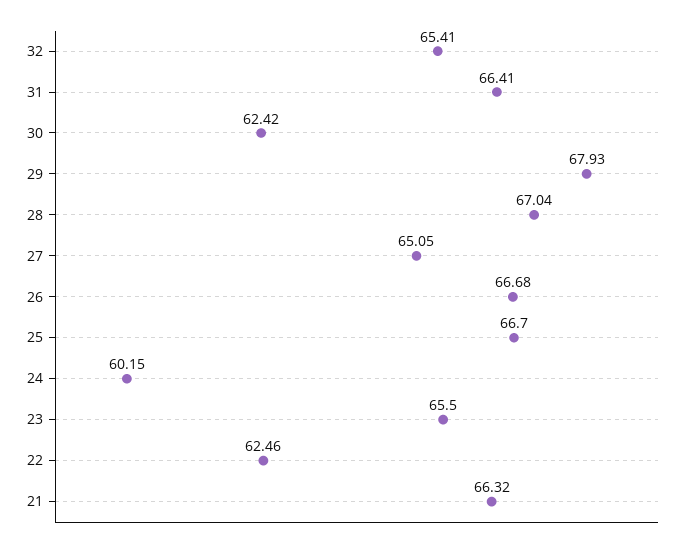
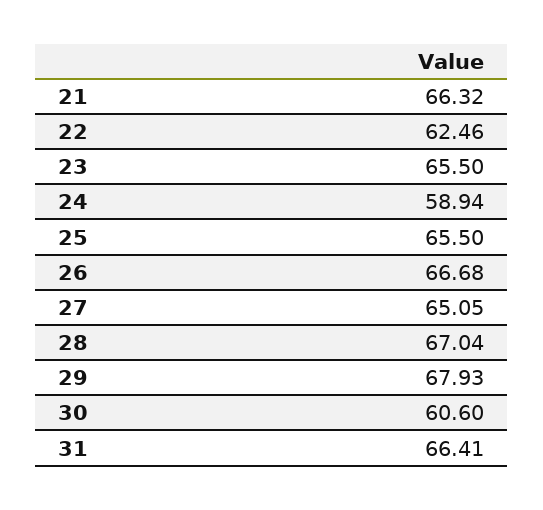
32: 65.41 -> none
30: 62.42 -> 60.6
25: 66.7 -> 65.5
24: 60.15 -> 58.94

